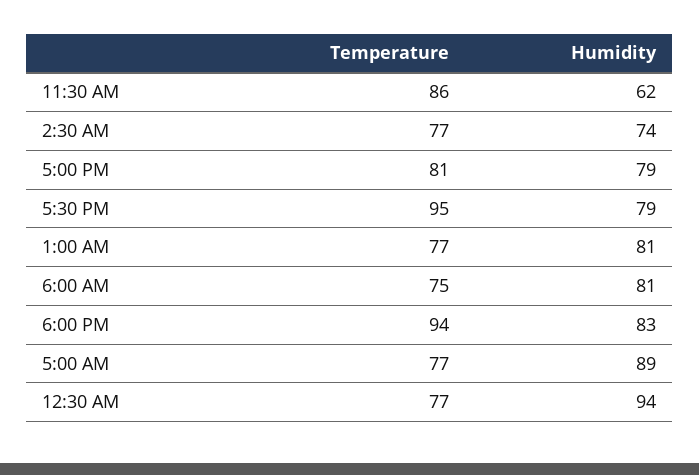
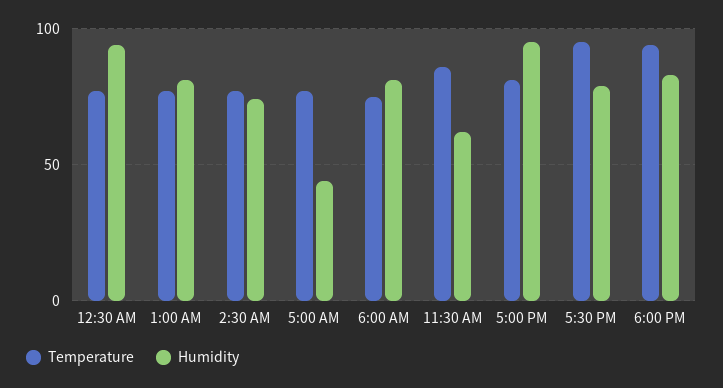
Humidity, 5:00 PM: 79 -> 95
Humidity, 5:00 AM: 89 -> 45

